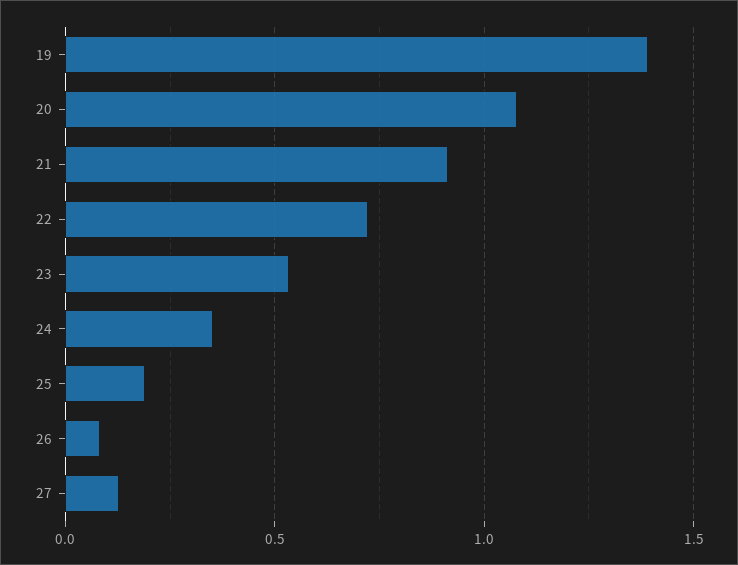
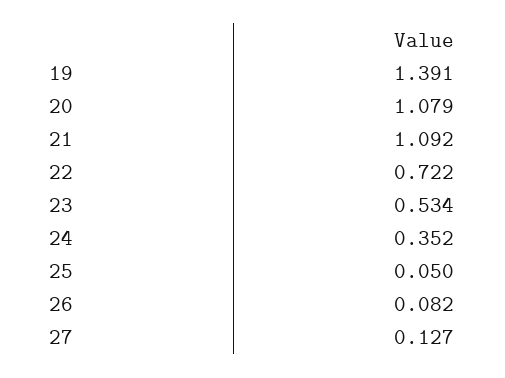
21: 0.9 -> 1.092
25: 0.2 -> 0.05

